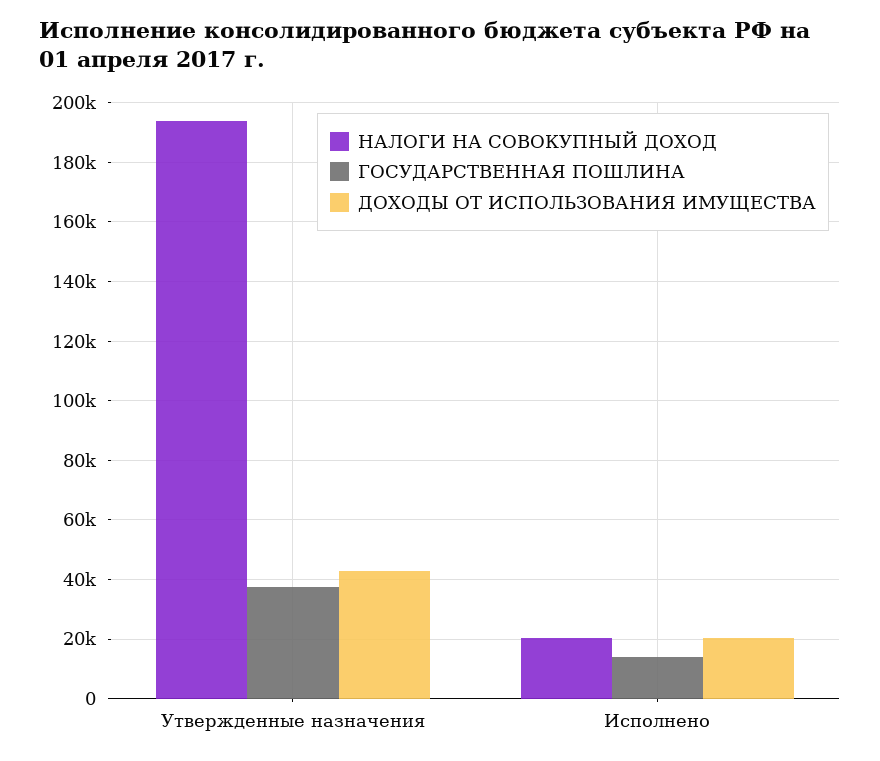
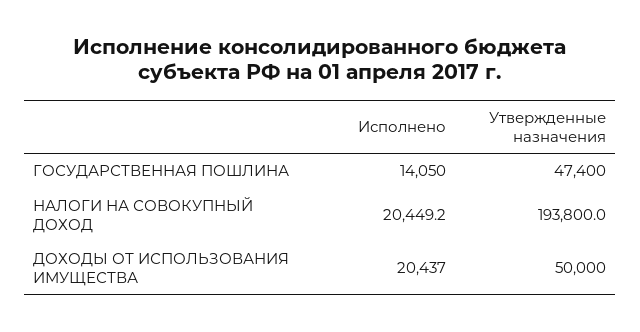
ГОСУДАРСТВЕННАЯ ПОШЛИНА, Утвержденные назначения: 37500 -> 47400
ДОХОДЫ ОТ ИСПОЛЬЗОВАНИЯ ИМУЩЕСТВА, Утвержденные назначения: 42500 -> 50000

